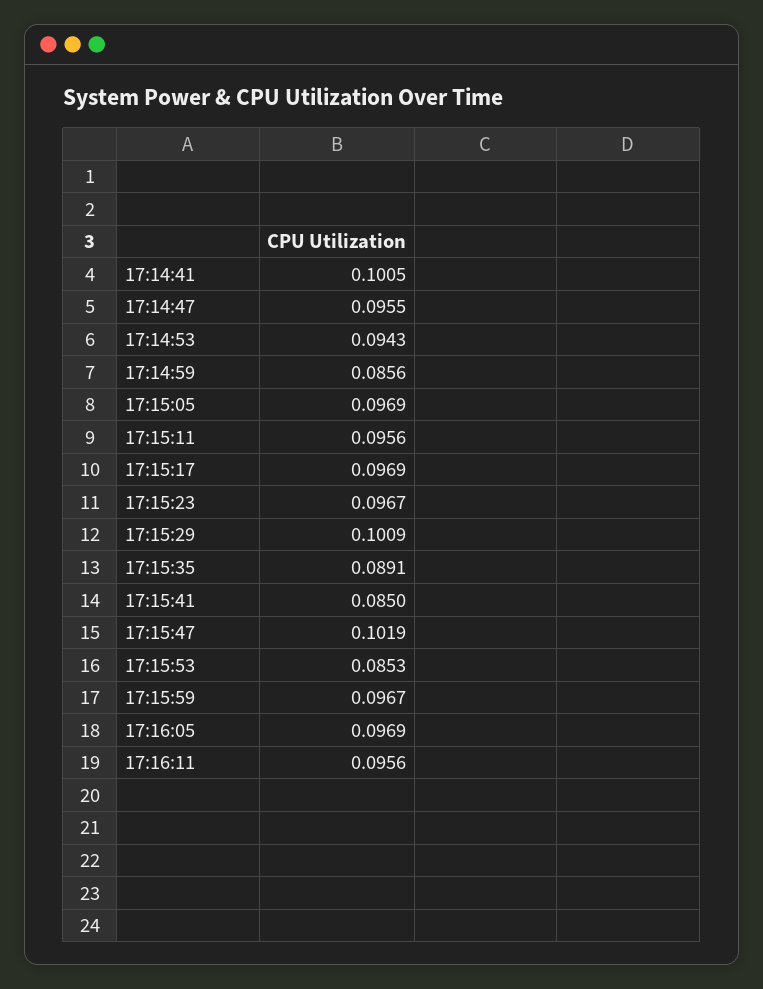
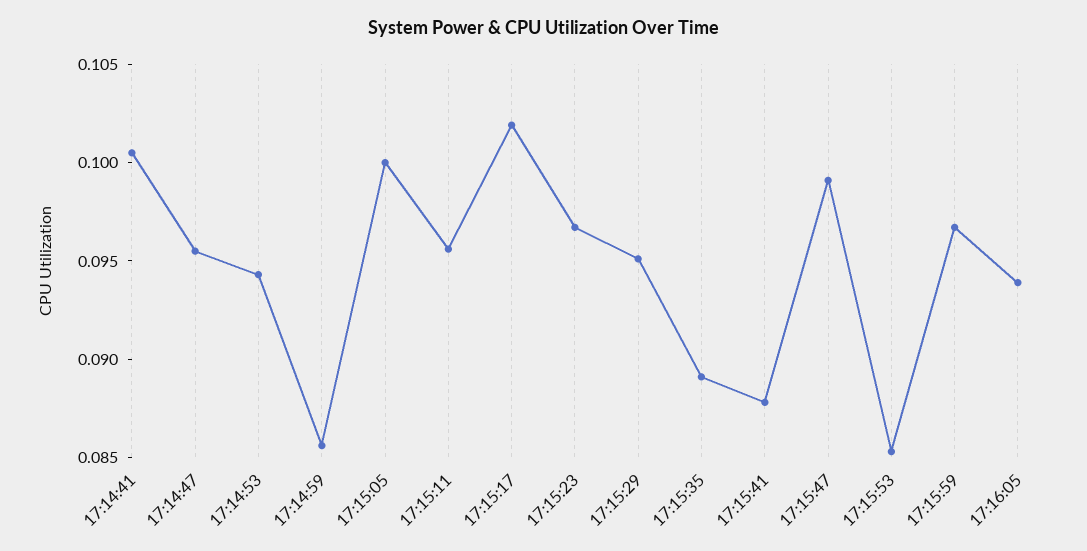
17:15:05: 0.0969 -> 0.1
17:15:17: 0.0969 -> 0.102
17:15:29: 0.1009 -> 0.095
17:15:41: 0.085 -> 0.088
17:15:47: 0.1019 -> 0.099
17:16:05: 0.0969 -> 0.094
17:16:11: 0.0956 -> none

